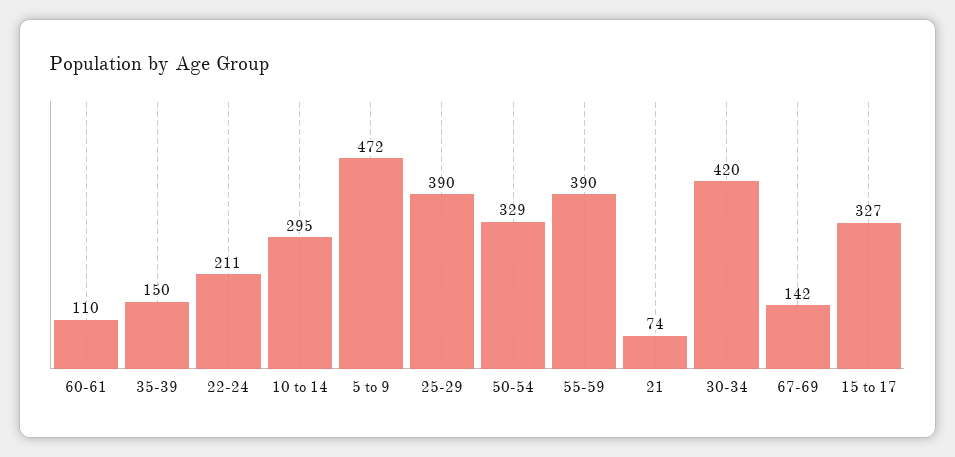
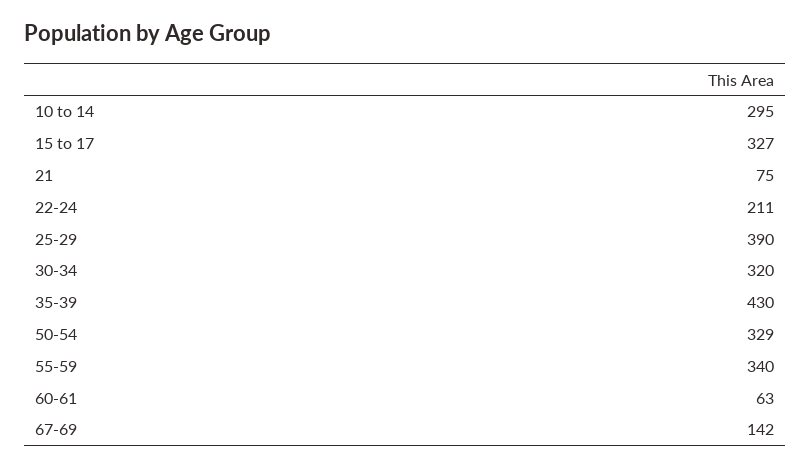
60-61: 110 -> 63
35-39: 150 -> 430
5 to 9: 472 -> none
55-59: 390 -> 340
21: 74 -> 75
30-34: 420 -> 320

